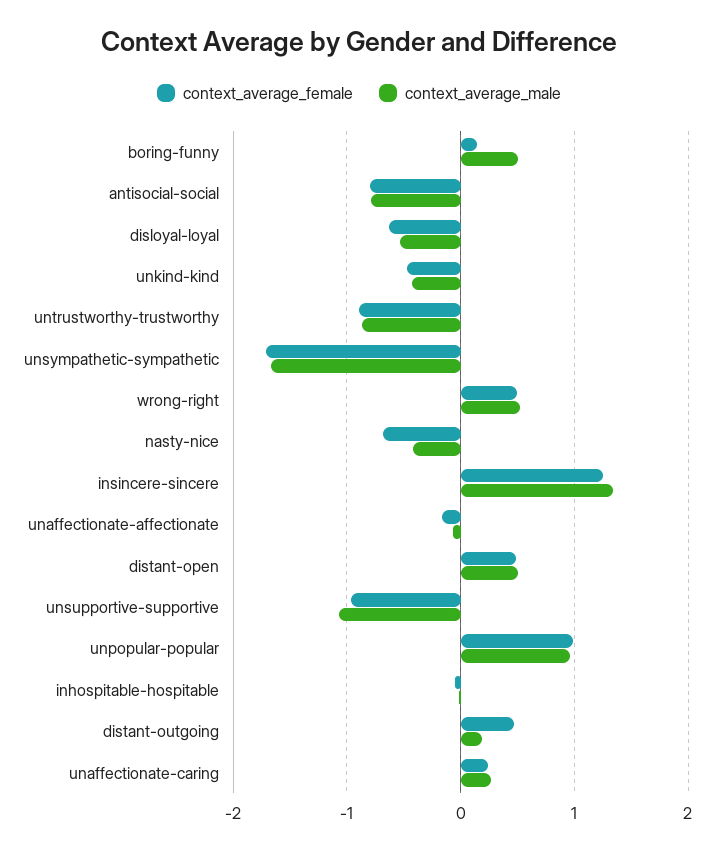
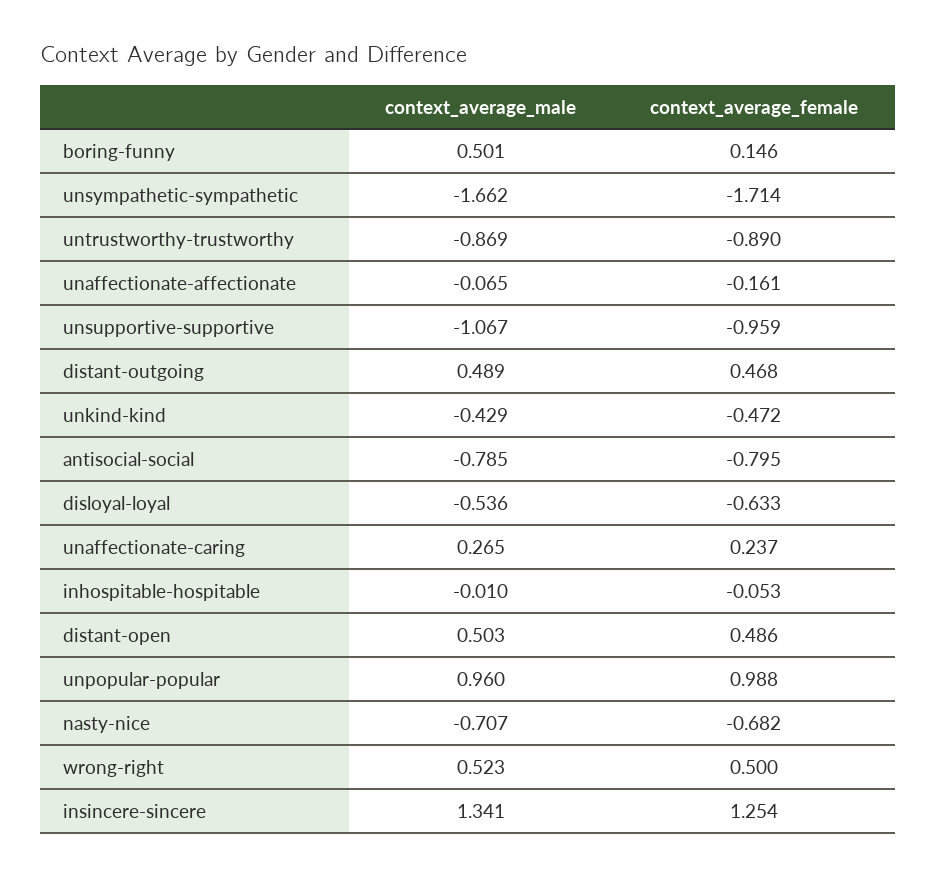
context_average_male, nasty-nice: -0.4 -> -0.707
context_average_male, distant-outgoing: 0.2 -> 0.489

